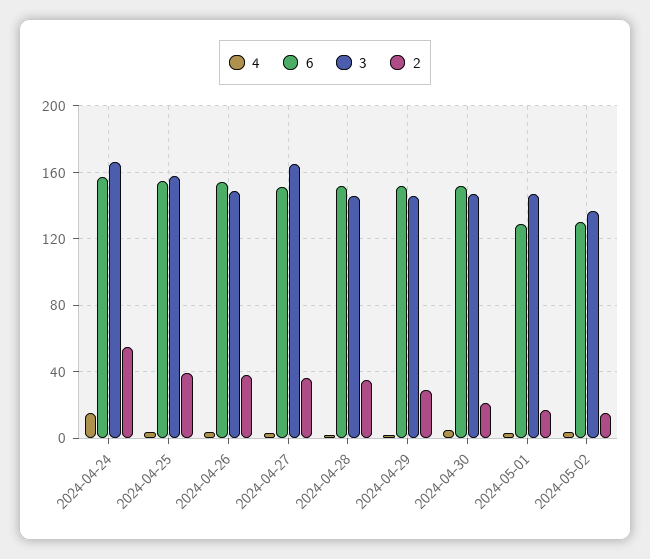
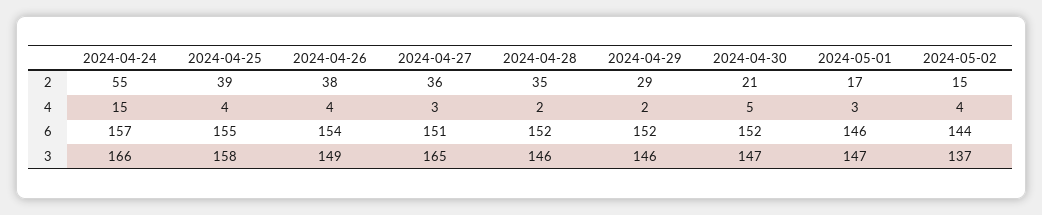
6, 2024-05-01: 130 -> 146
6, 2024-05-02: 130 -> 144

